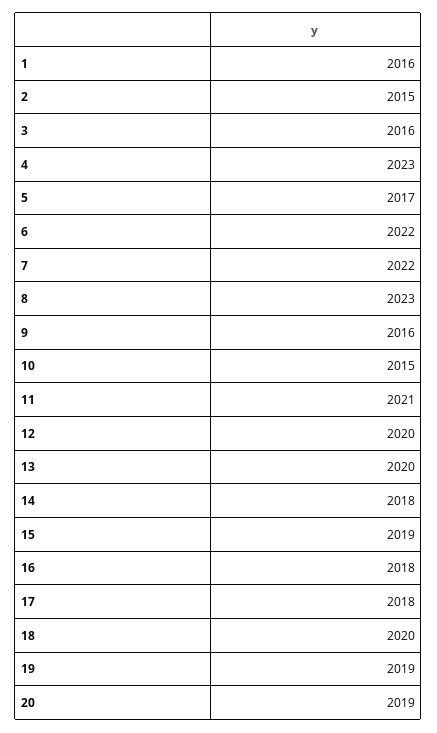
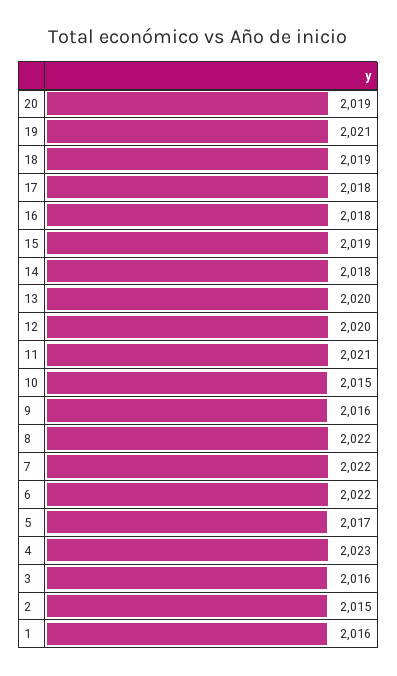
8: 2023 -> 2022
18: 2020 -> 2019
19: 2019 -> 2021

